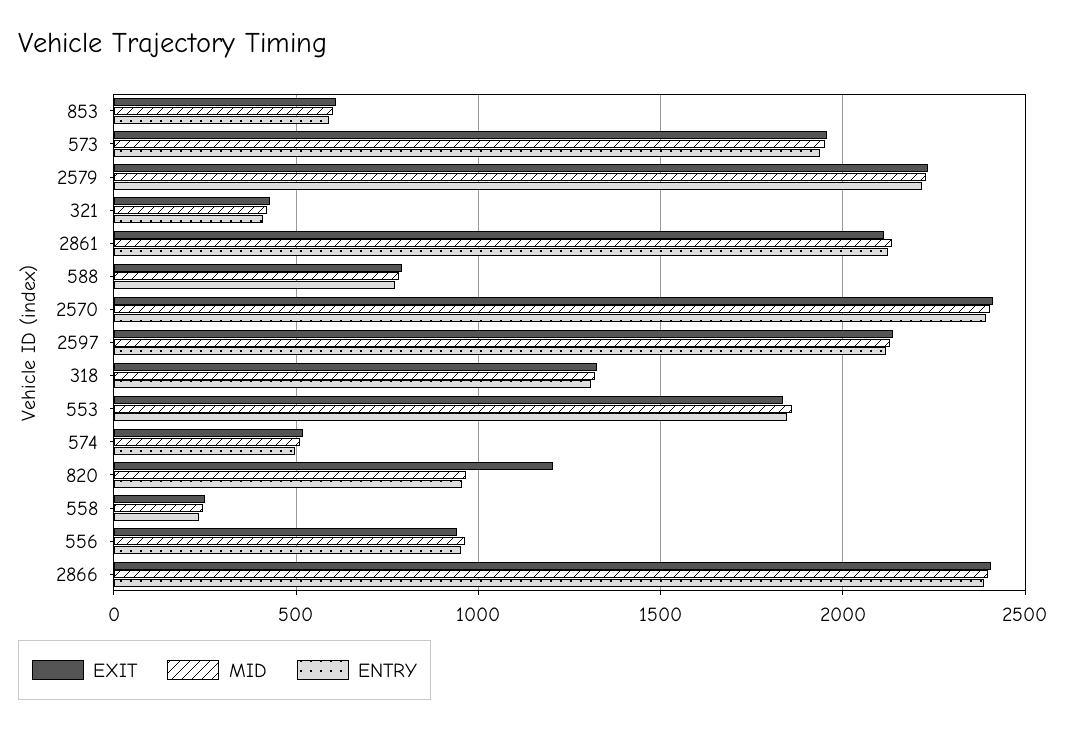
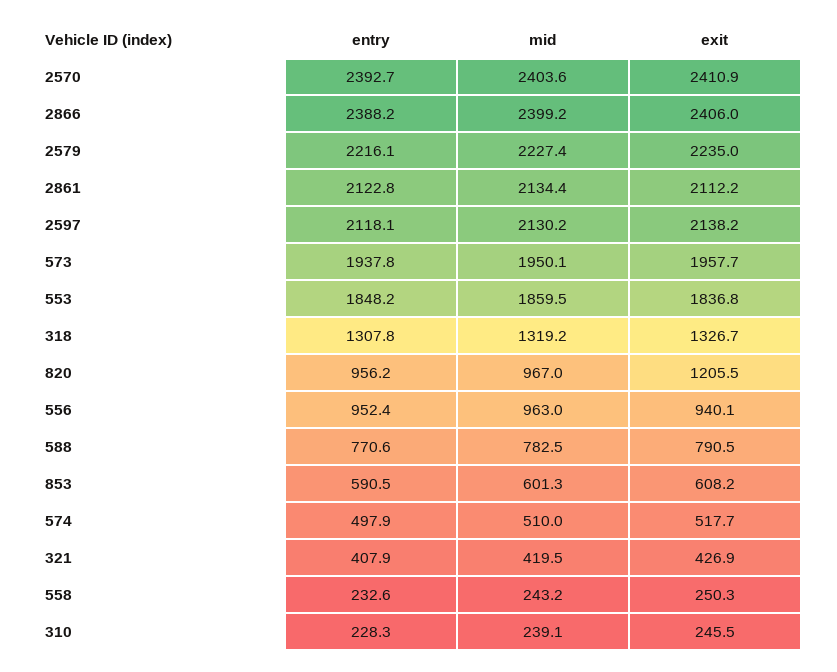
ENTRY, 310: none -> 228.3
MID, 310: none -> 239.1
EXIT, 310: none -> 245.5

